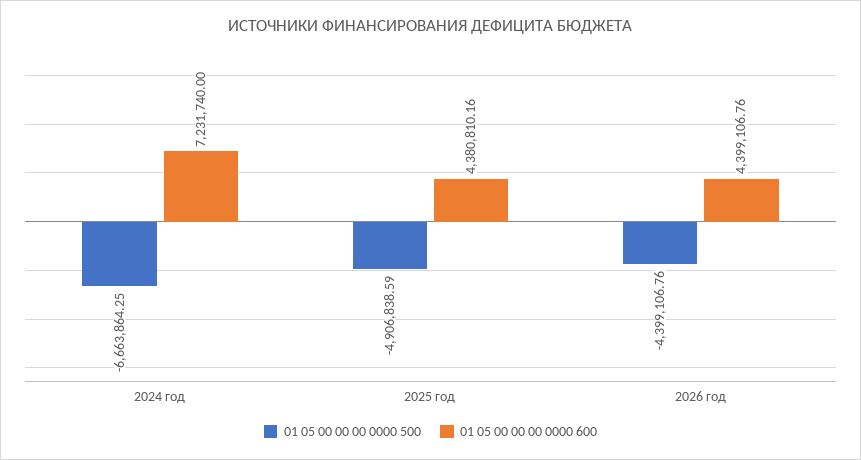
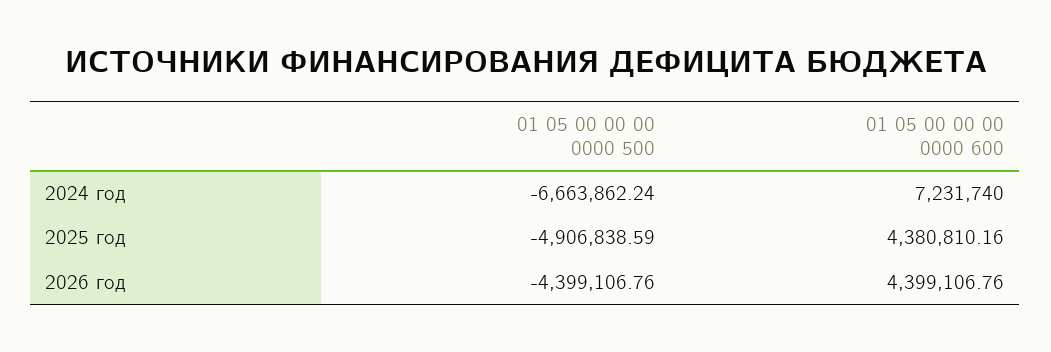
01 05 00 00 00 0000 500, 2024 год: -6663864.25 -> -6663862.24

